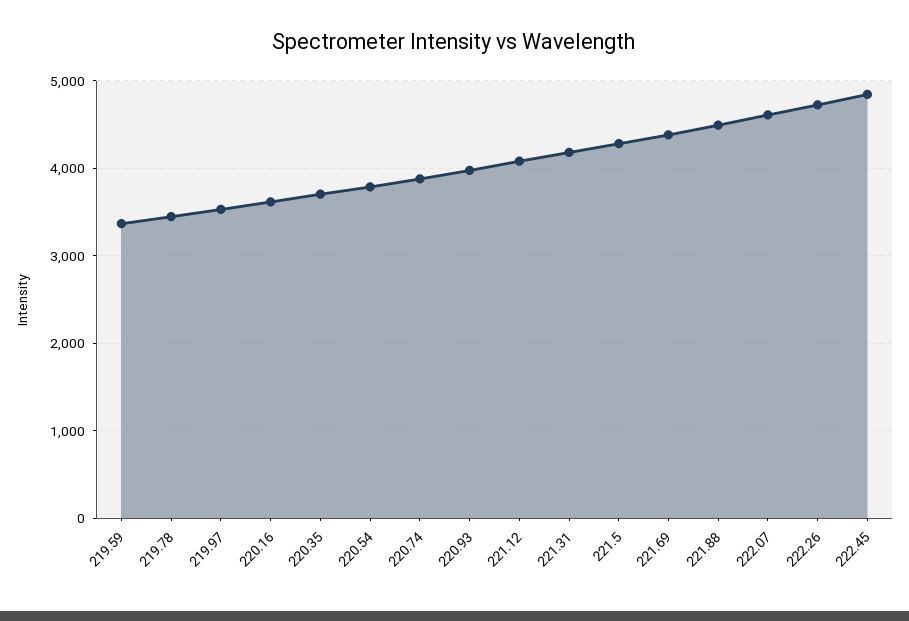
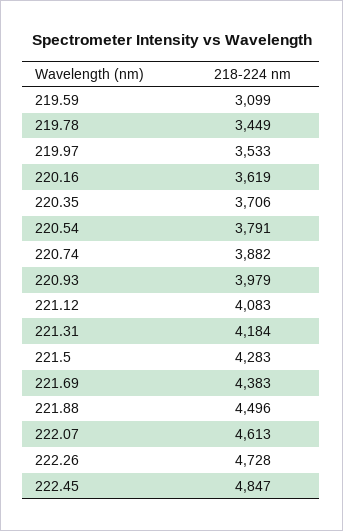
219.59: 3400 -> 3099

